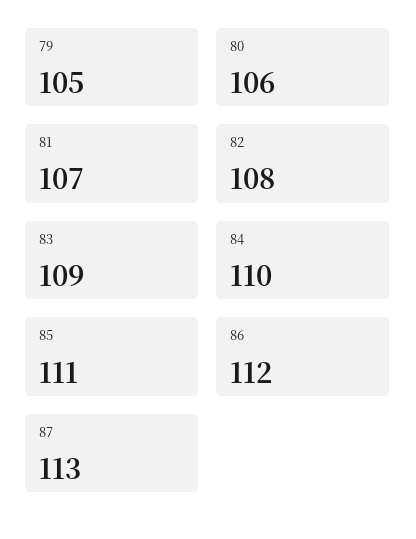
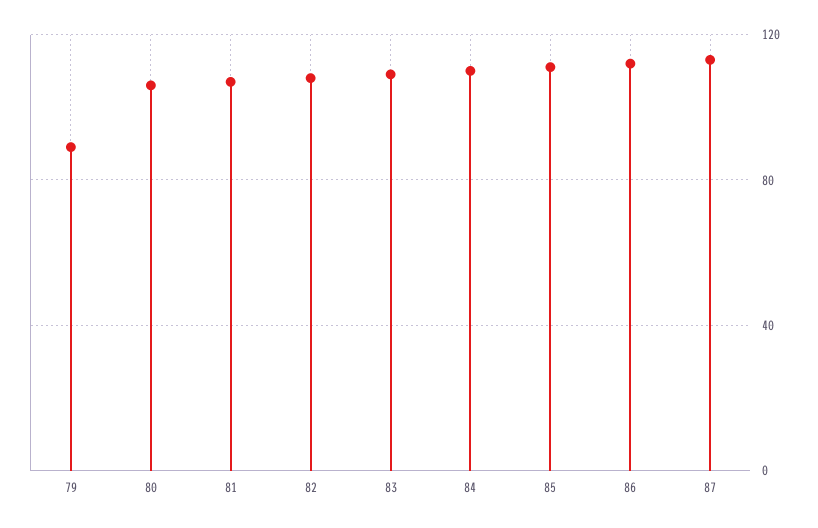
79: 105 -> 90

